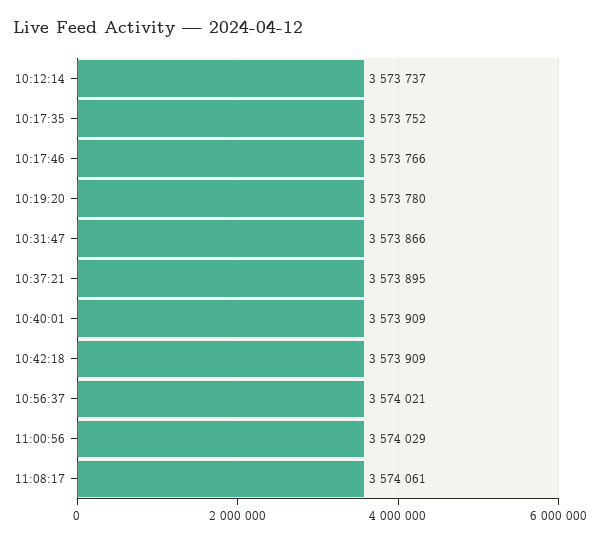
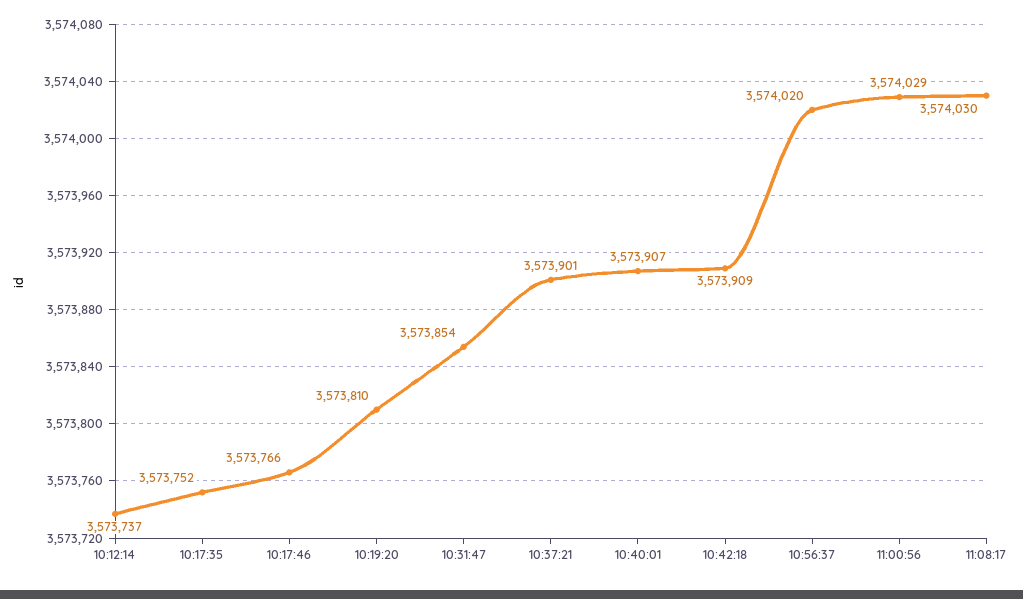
10:19:20: 3573780 -> 3573810
10:31:47: 3573866 -> 3573854
10:37:21: 3573895 -> 3573901
10:40:01: 3573909 -> 3573907
10:56:37: 3574021 -> 3574020
11:08:17: 3574061 -> 3574030

